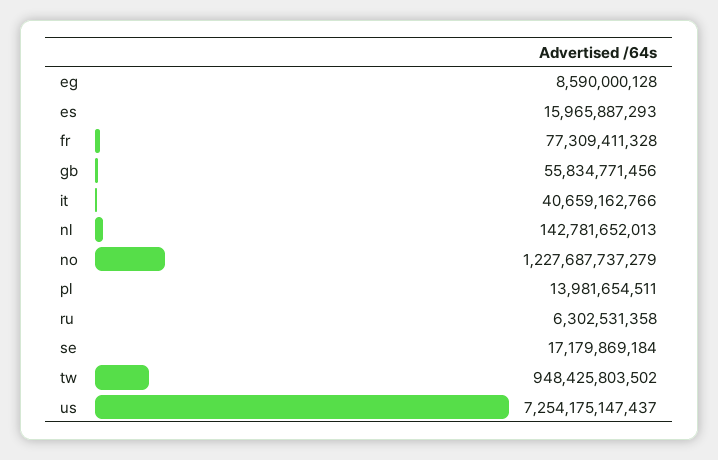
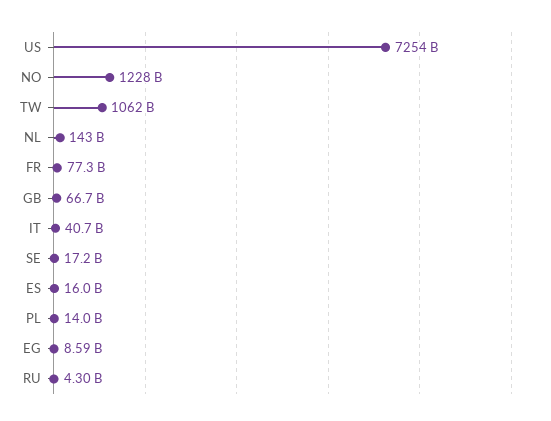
gb: 55834771456 -> 66700000000
ru: 6302531358 -> 4300000000
tw: 948425803502 -> 1062000000000

